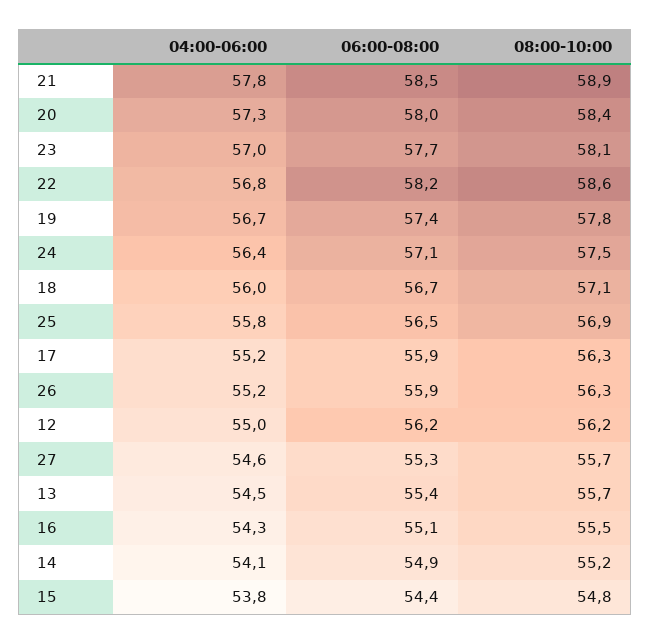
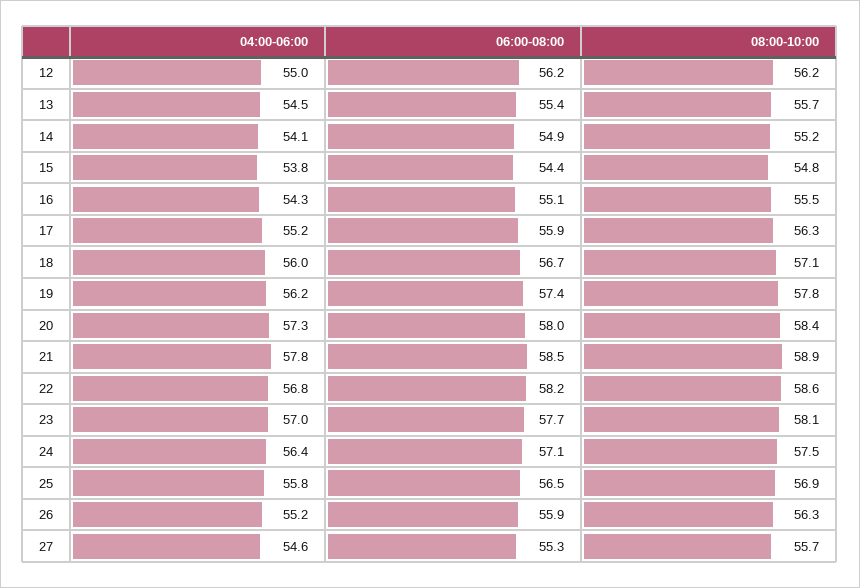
04:00-06:00, 19: 56.7 -> 56.2

